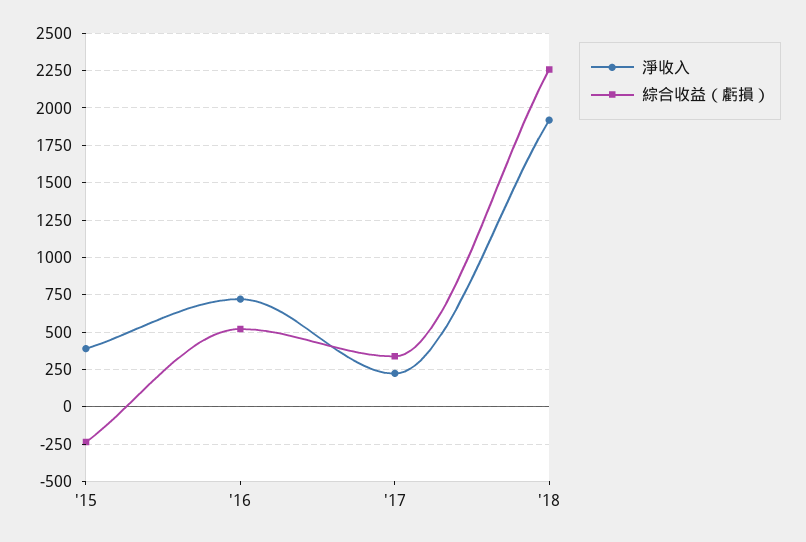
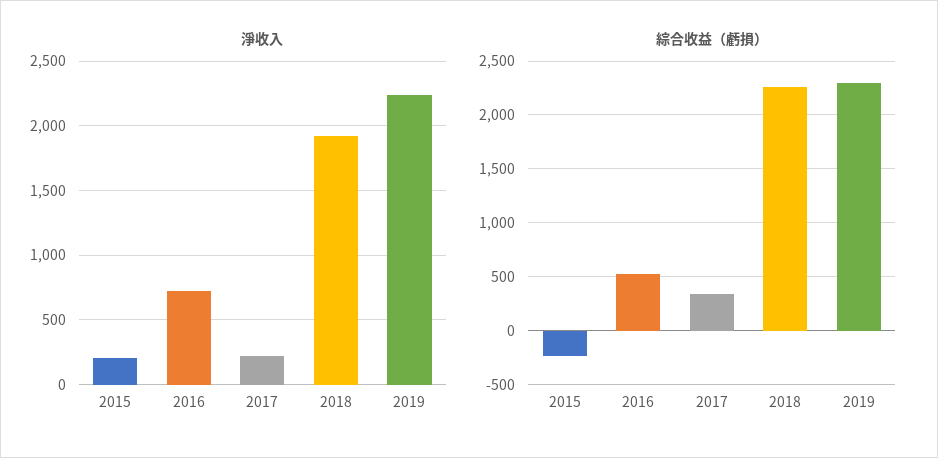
淨收入, '15: 400 -> 200
淨收入, 2019: none -> 2250
綜合收益（虧損）, 2019: none -> 2300

